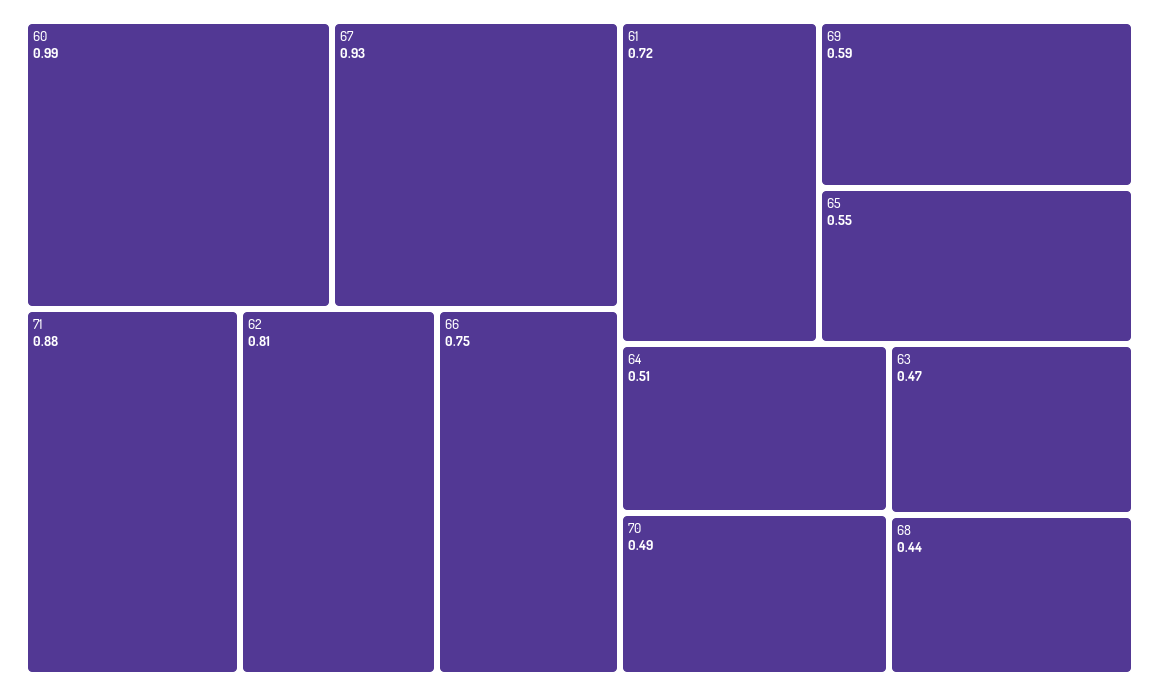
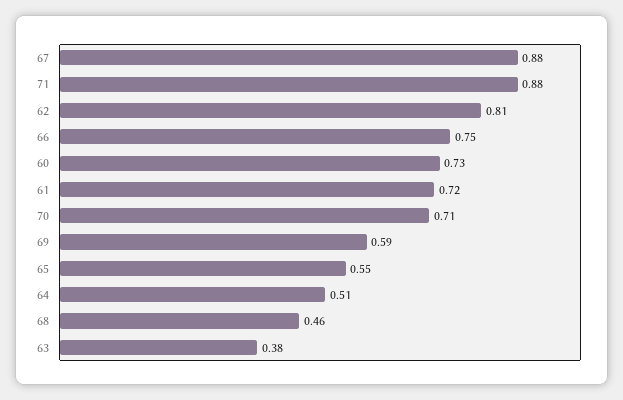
60: 0.99 -> 0.73
67: 0.93 -> 0.88
70: 0.49 -> 0.71
63: 0.47 -> 0.38
68: 0.44 -> 0.46

